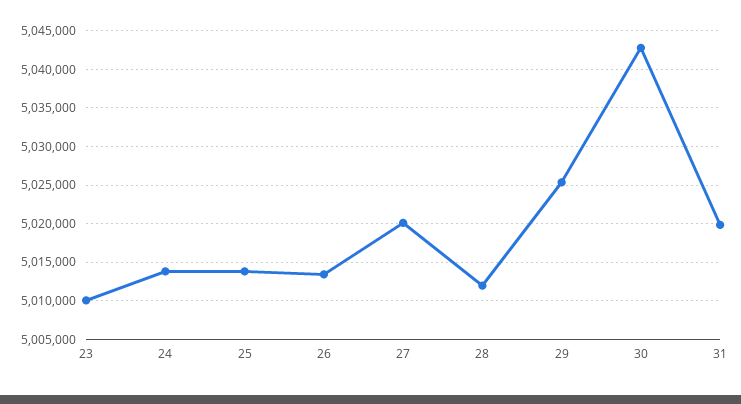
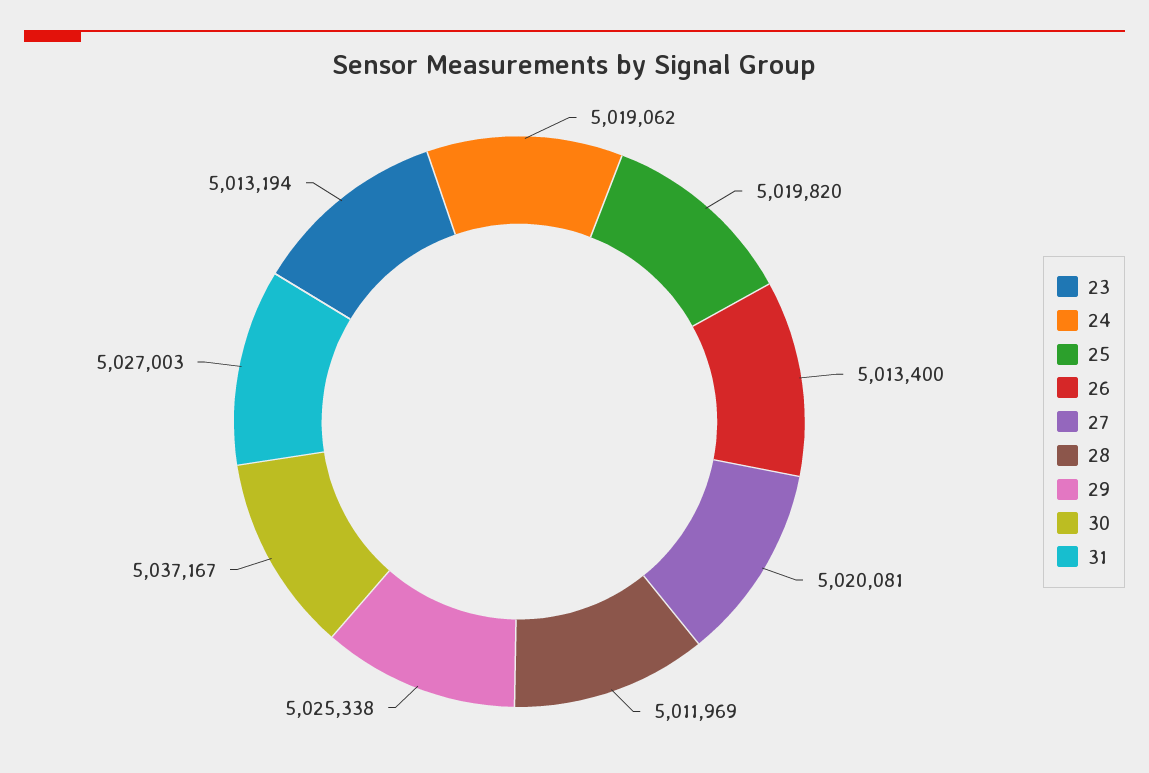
23: 5010000 -> 5013194
24: 5014000 -> 5019062
25: 5014000 -> 5019820
30: 5043000 -> 5037167
31: 5020000 -> 5027003

